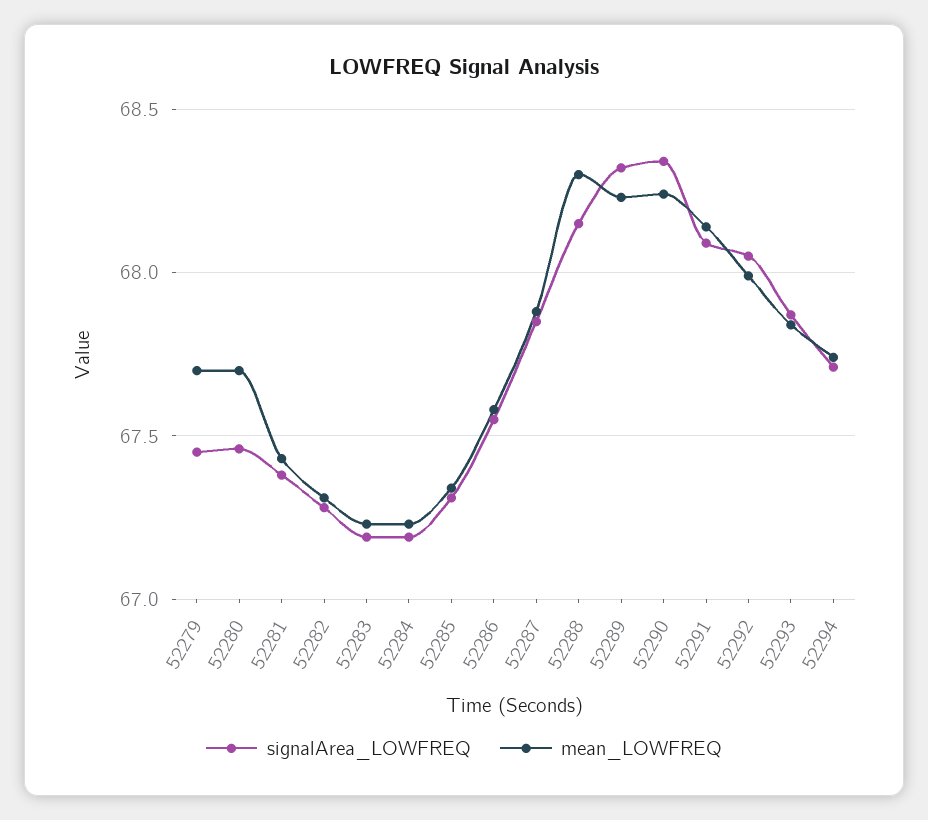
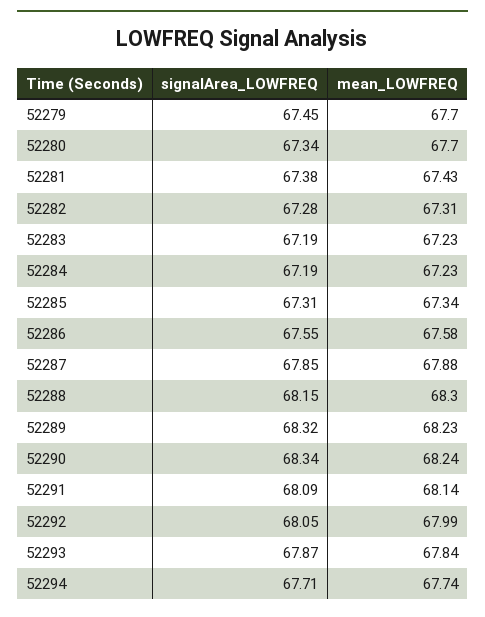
signalArea_LOWFREQ, 52280: 67.45 -> 67.34

